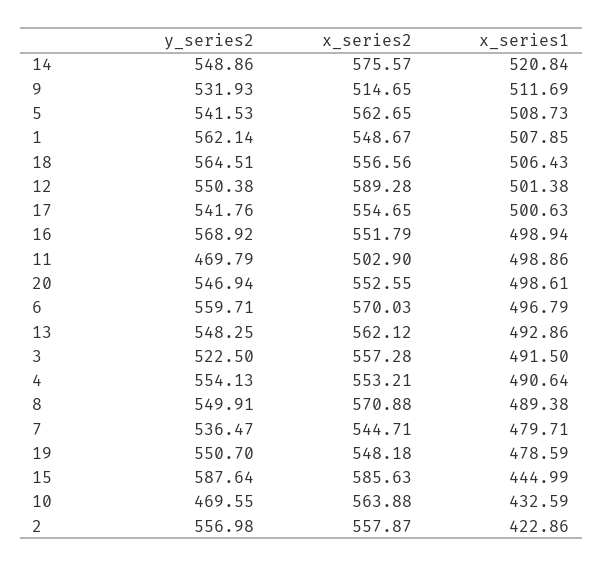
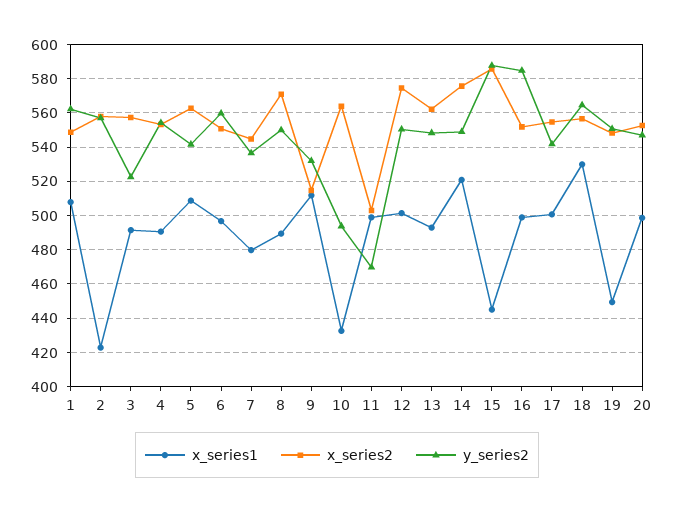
x_series1, 18: 506.43 -> 530
x_series2, 12: 589.28 -> 575
y_series2, 16: 568.92 -> 585
x_series2, 6: 570.03 -> 550
x_series1, 19: 478.59 -> 450
y_series2, 10: 469.55 -> 495

